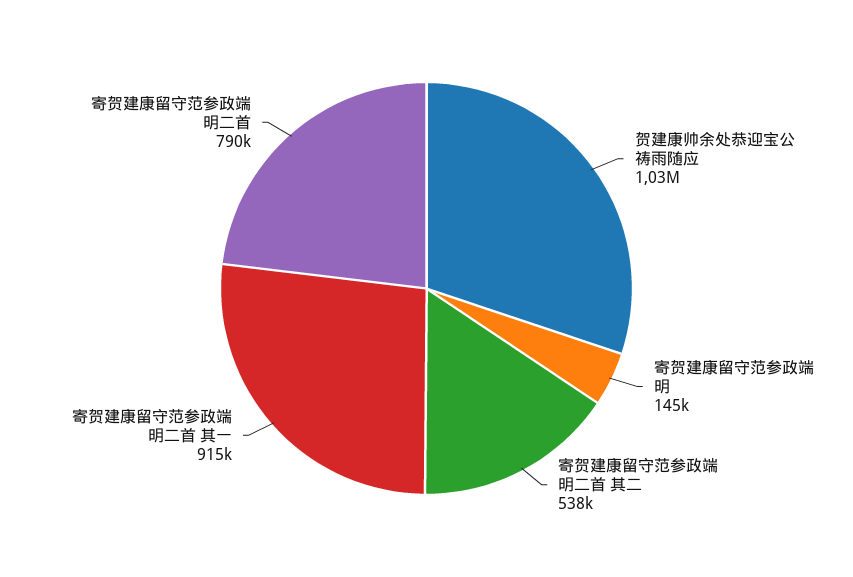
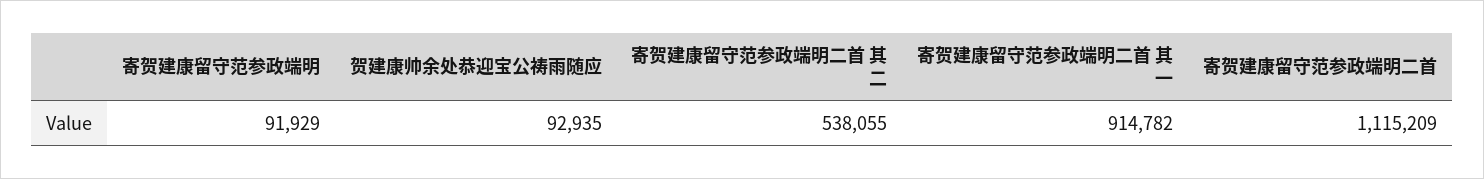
贺建康帅余处恭迎宝公祷雨随应: 1030000 -> 92935
寄贺建康留守范参政端明: 145000 -> 91929
寄贺建康留守范参政端明二首: 790000 -> 1115209

